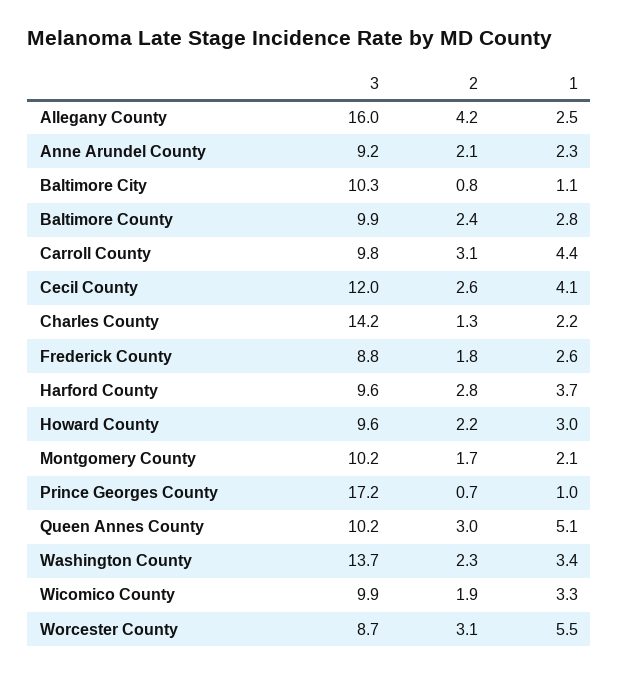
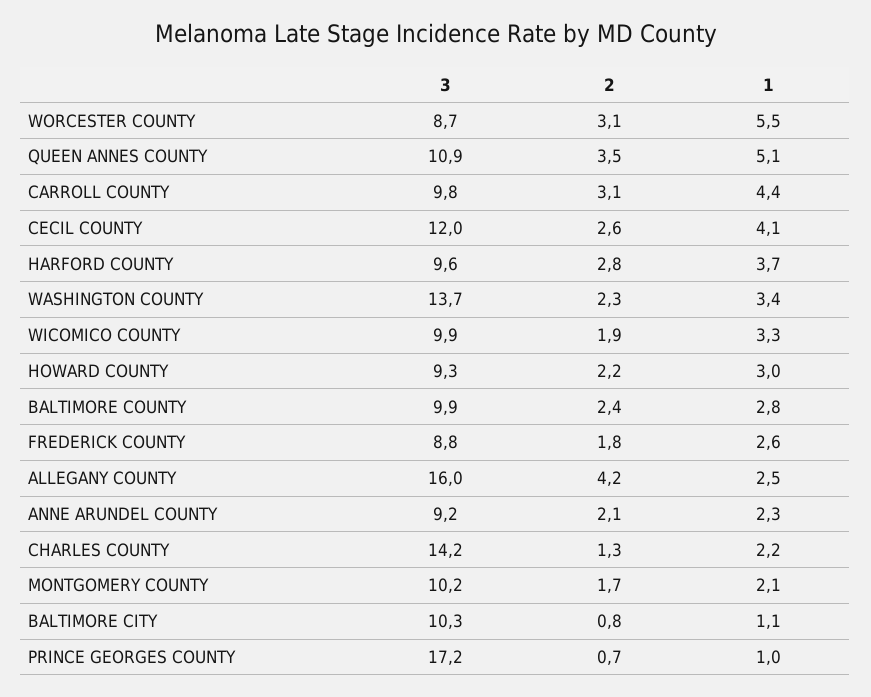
3, Howard County: 9.6 -> 9.3
3, Queen Annes County: 10.2 -> 10.9
2, Queen Annes County: 3 -> 3.5

